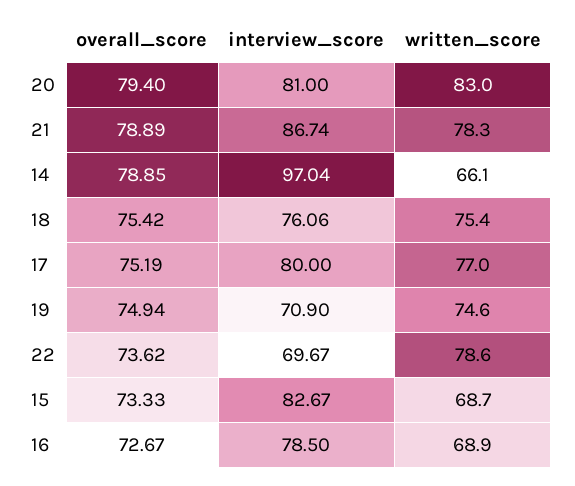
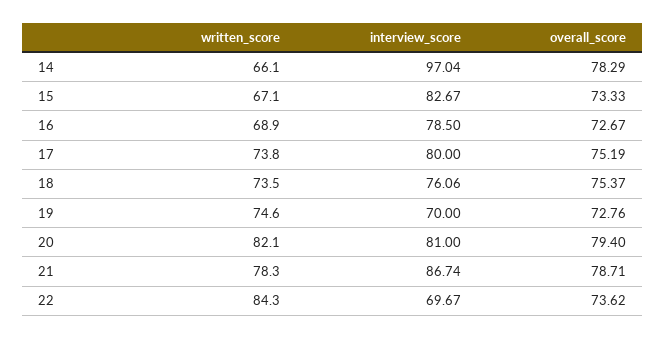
written_score, 20: 83 -> 82.1
overall_score, 21: 78.89 -> 78.71
overall_score, 14: 78.85 -> 78.29
overall_score, 18: 75.42 -> 75.37
written_score, 18: 75.4 -> 73.5
written_score, 17: 77 -> 73.8
overall_score, 19: 74.94 -> 72.76
interview_score, 19: 70.9 -> 70
written_score, 22: 78.6 -> 84.3
written_score, 15: 68.7 -> 67.1

